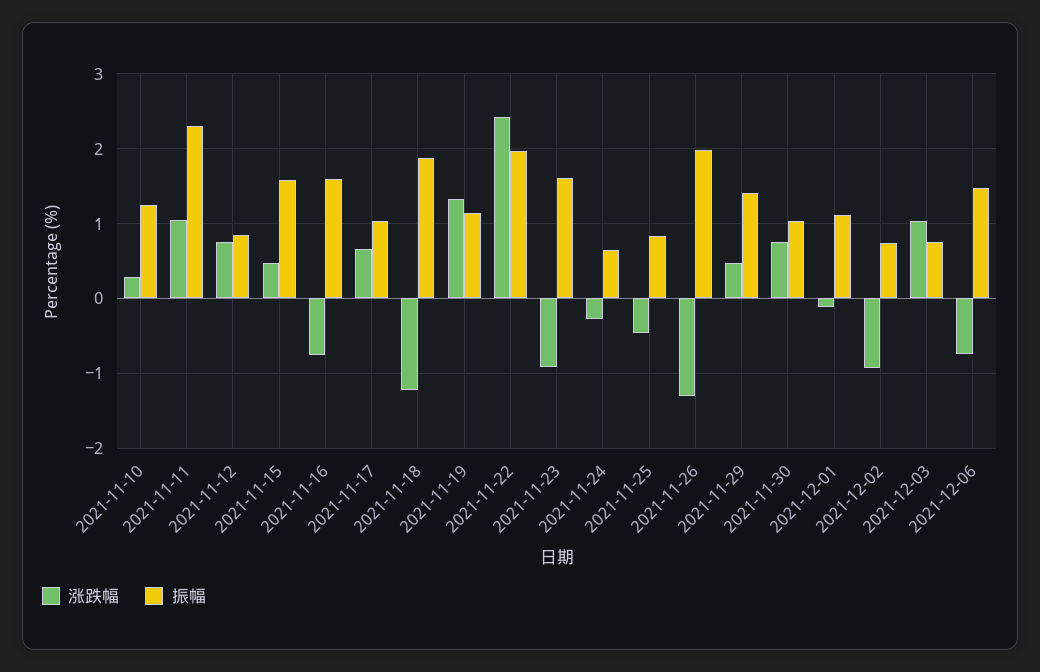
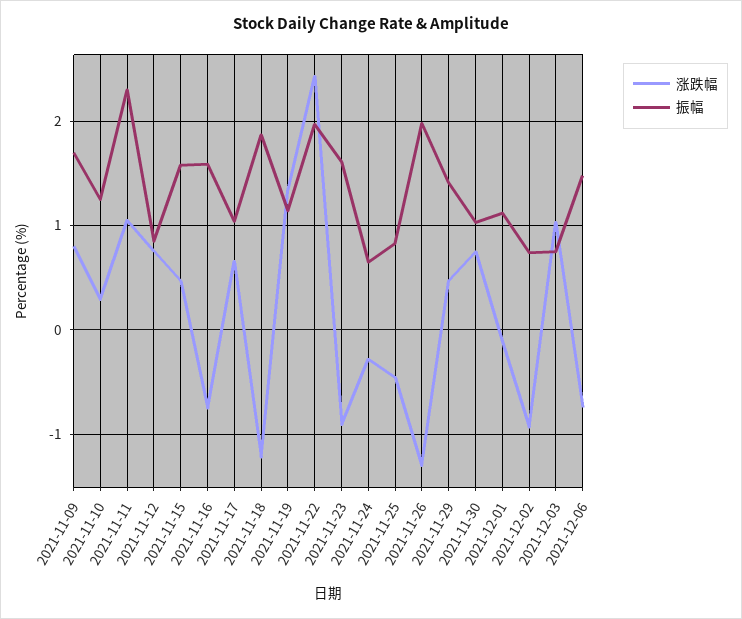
涨跌幅, 2021-11-09: none -> 0.8
振幅, 2021-11-09: none -> 1.7

